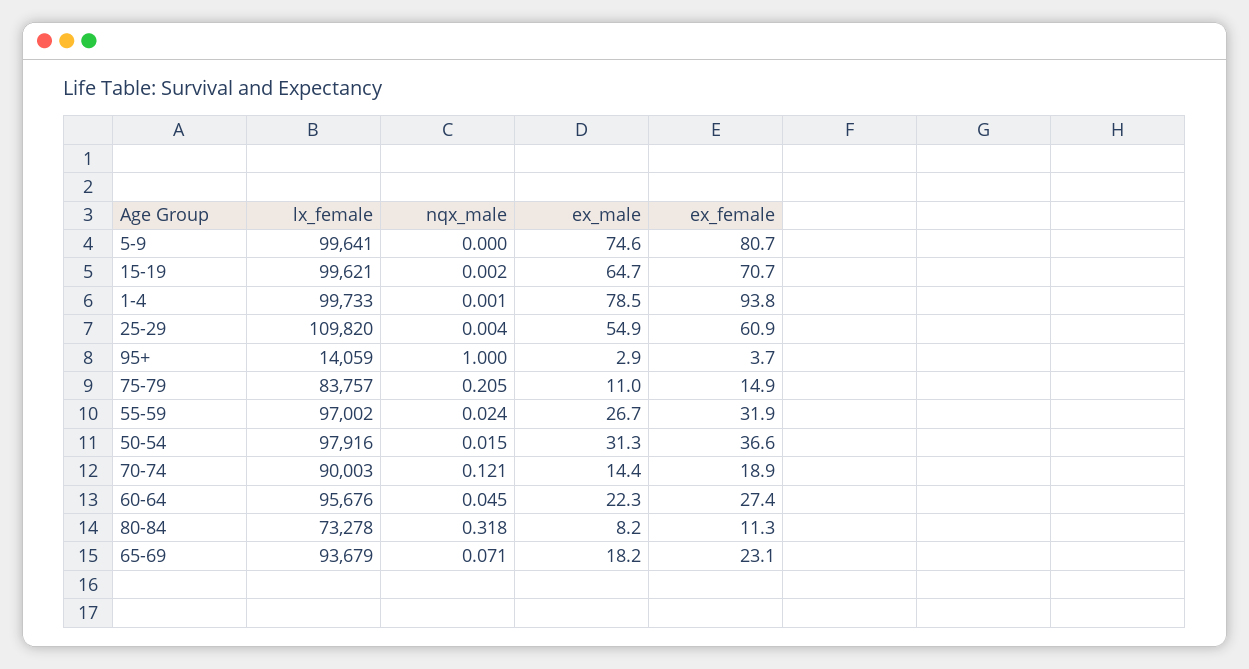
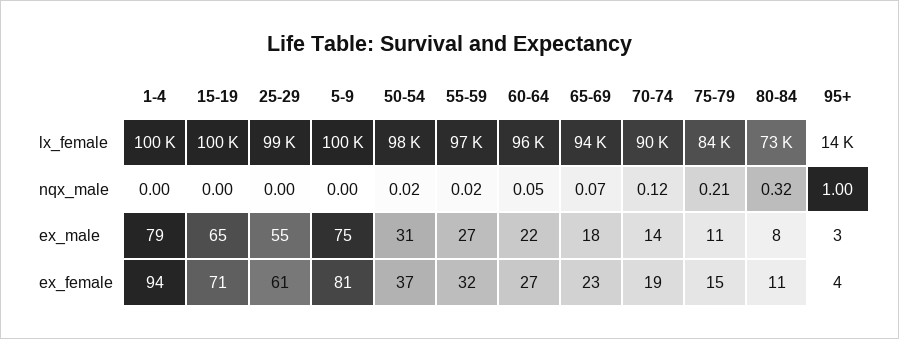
lx_female, 25-29: 109820 -> 99000

